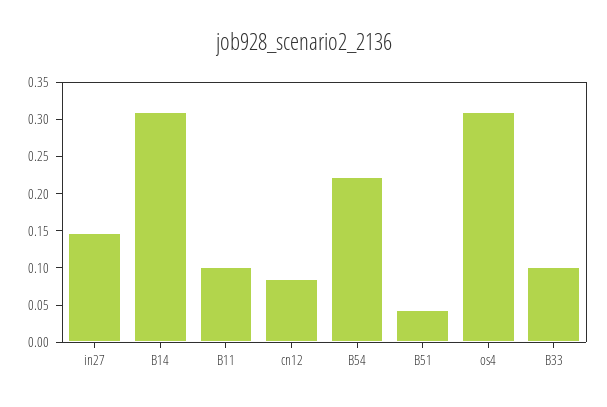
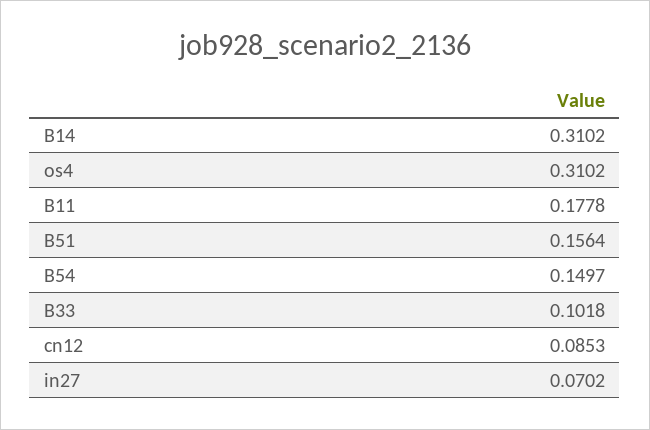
in27: 0.15 -> 0.0702
B11: 0.1 -> 0.1778
B54: 0.225 -> 0.1497
B51: 0.05 -> 0.1564

